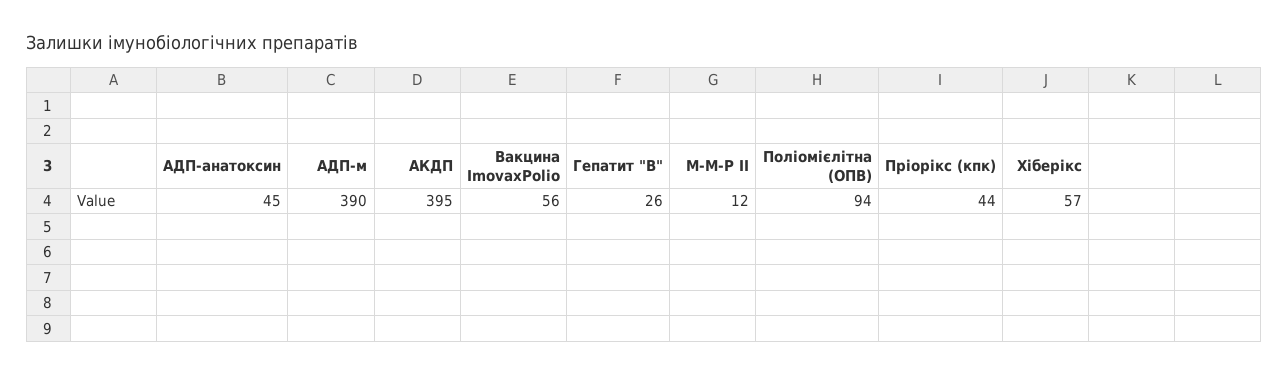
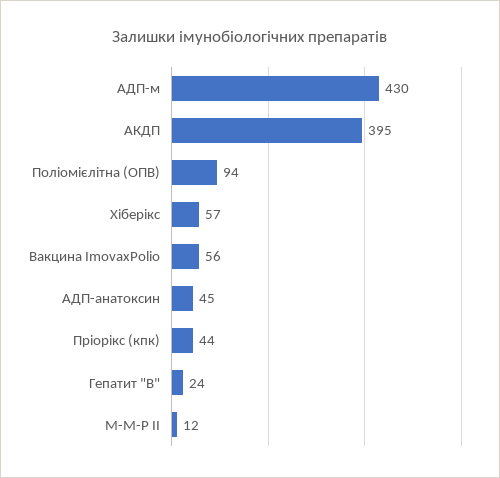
АДП-м: 390 -> 430
Гепатит "В": 26 -> 24

